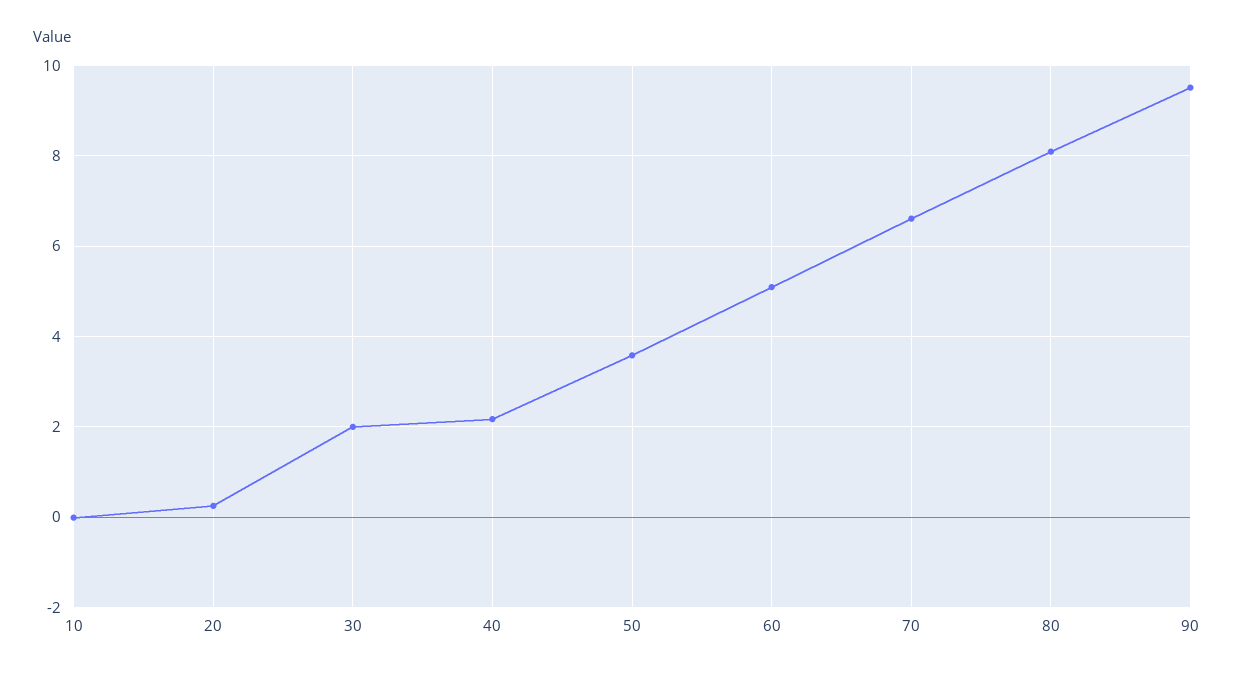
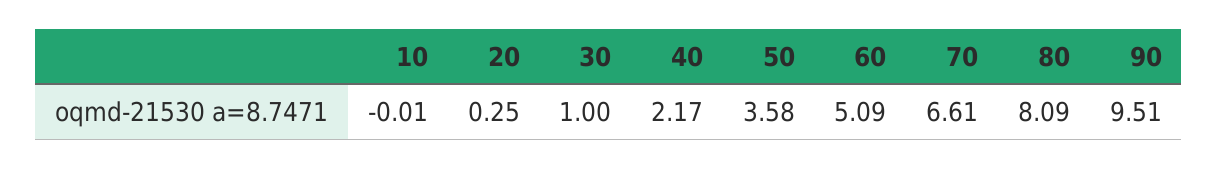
30: 2 -> 1

